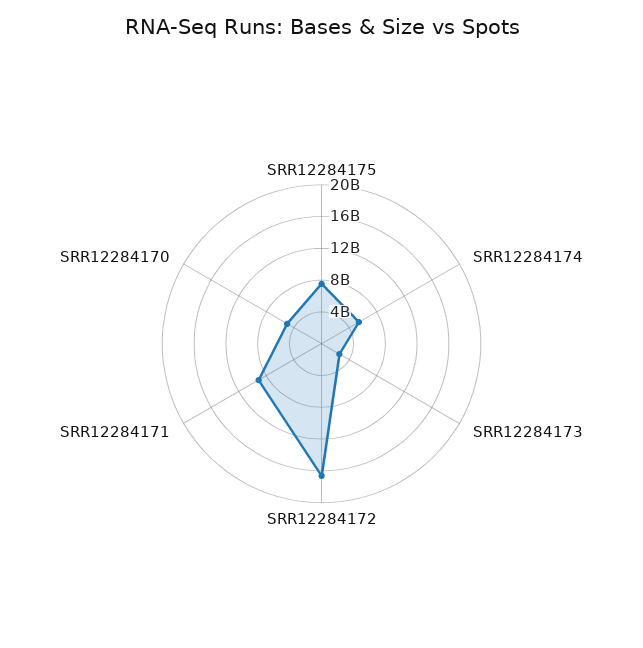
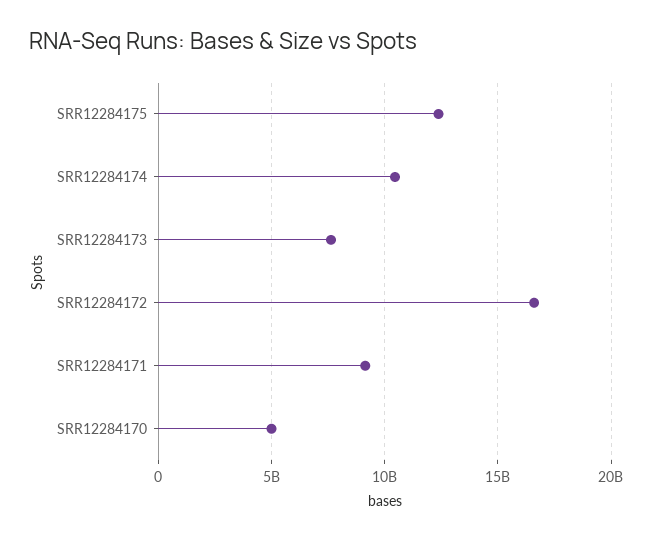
SRR12284175: 8000000000 -> 12500000000
SRR12284174: 6000000000 -> 10500000000
SRR12284173: 2000000000 -> 7500000000

